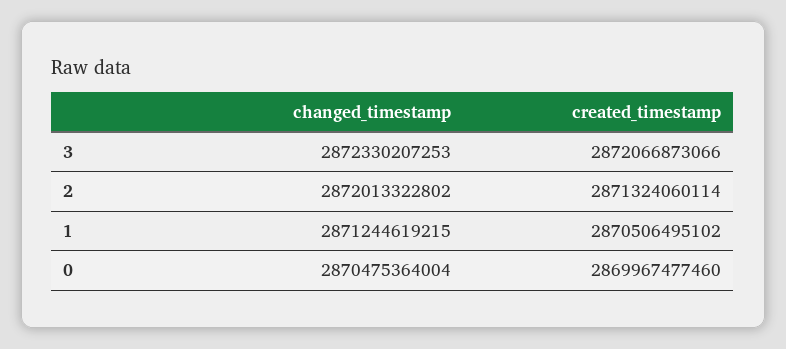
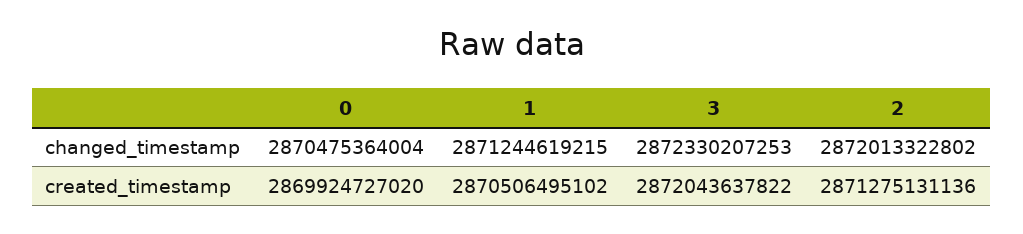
created_timestamp, 3: 2872066873066 -> 2872043637822
created_timestamp, 2: 2871324060114 -> 2871275131136
created_timestamp, 0: 2869967477460 -> 2869924727020

